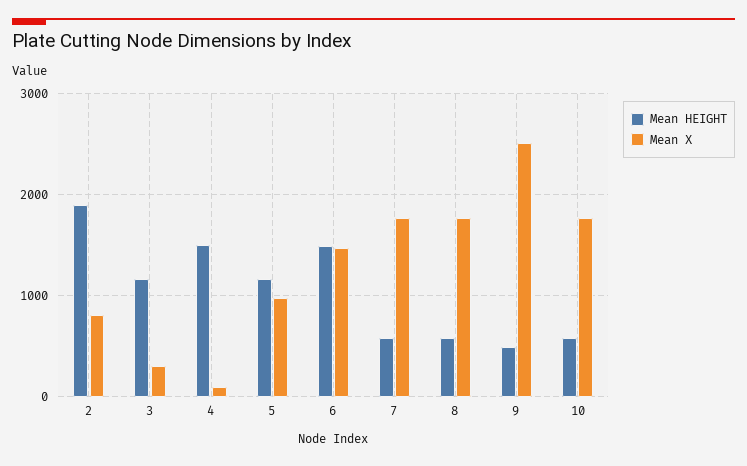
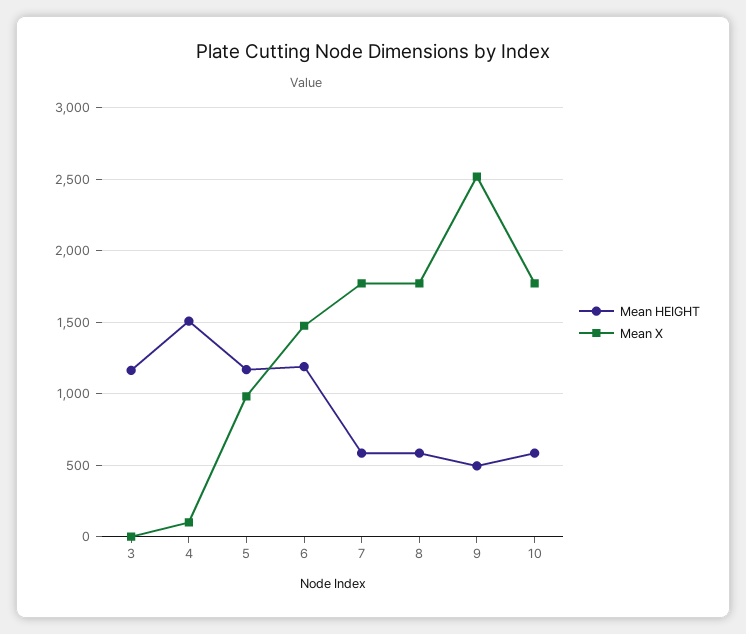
Mean HEIGHT, 2: 1900 -> none
Mean X, 2: 800 -> none
Mean X, 3: 300 -> 0
Mean HEIGHT, 6: 1500 -> 1200

